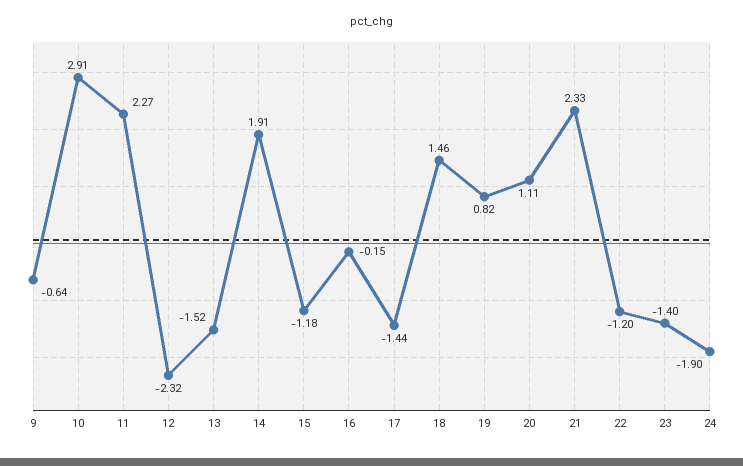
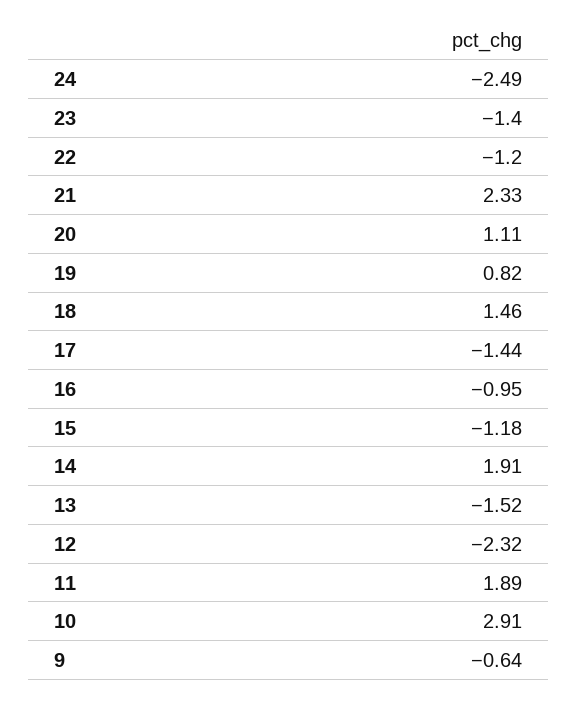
11: 2.27 -> 1.89
16: -0.15 -> -0.95
24: -1.9 -> -2.49

